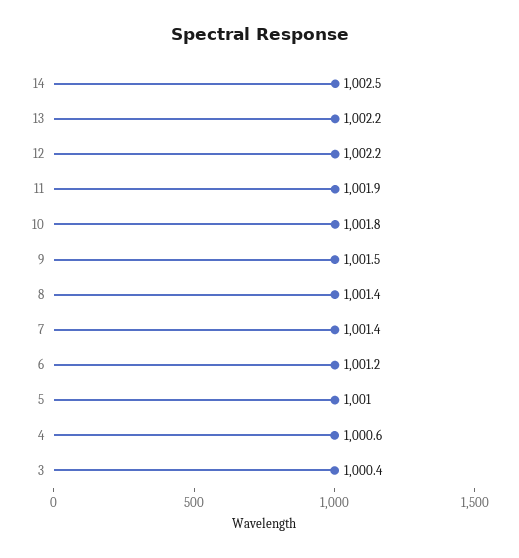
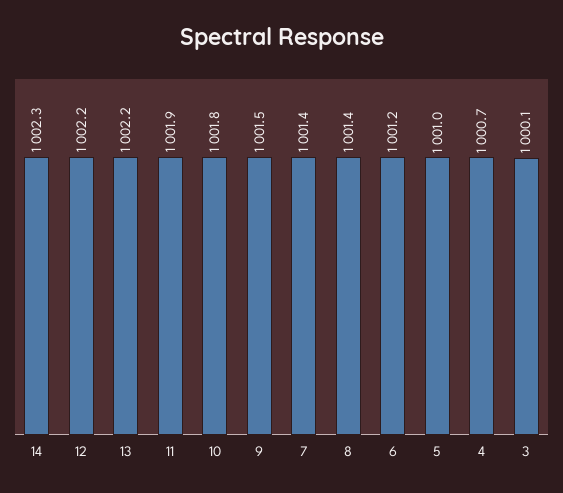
14: 1002.5 -> 1002.3
4: 1000.6 -> 1000.7
3: 1000.4 -> 1000.1

